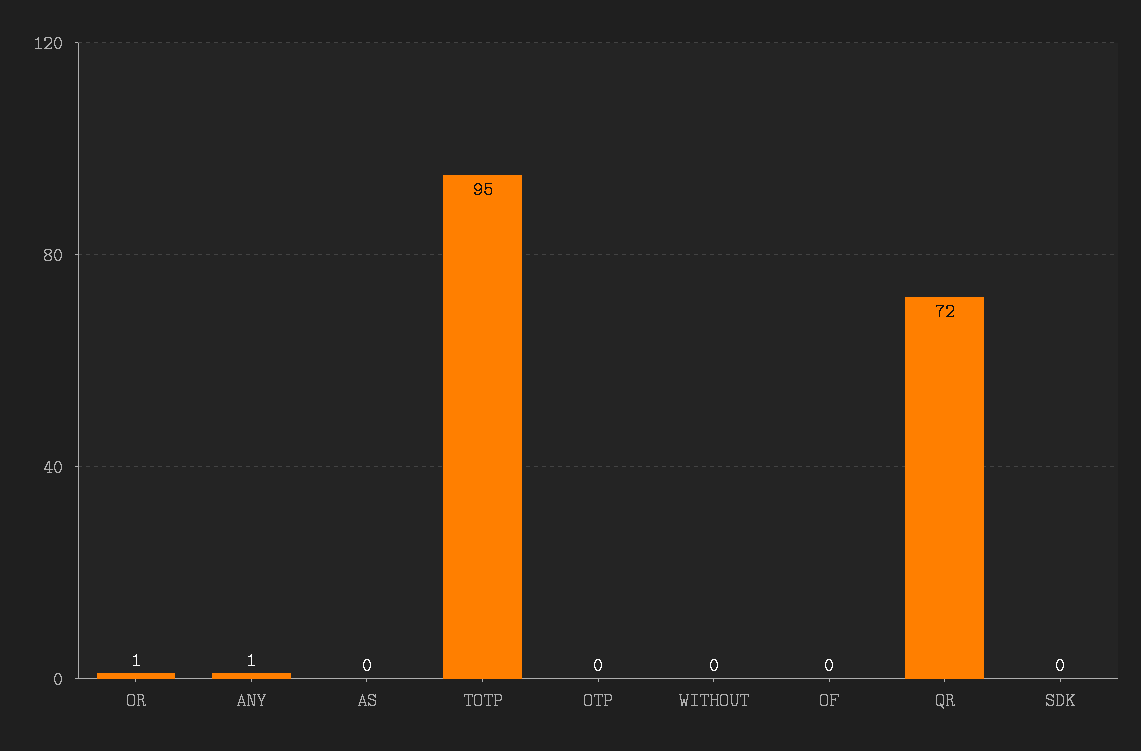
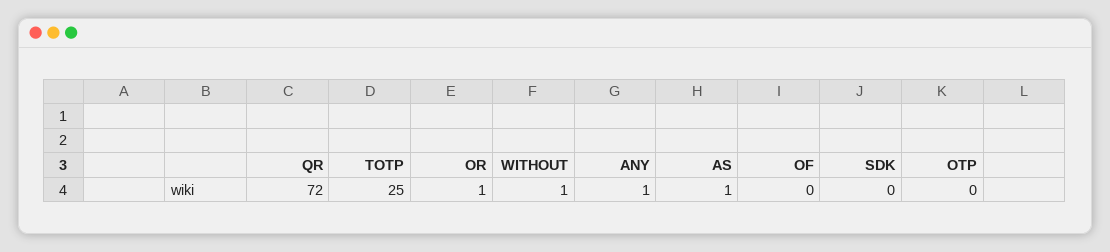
AS: 0 -> 1
TOTP: 95 -> 25
WITHOUT: 0 -> 1

